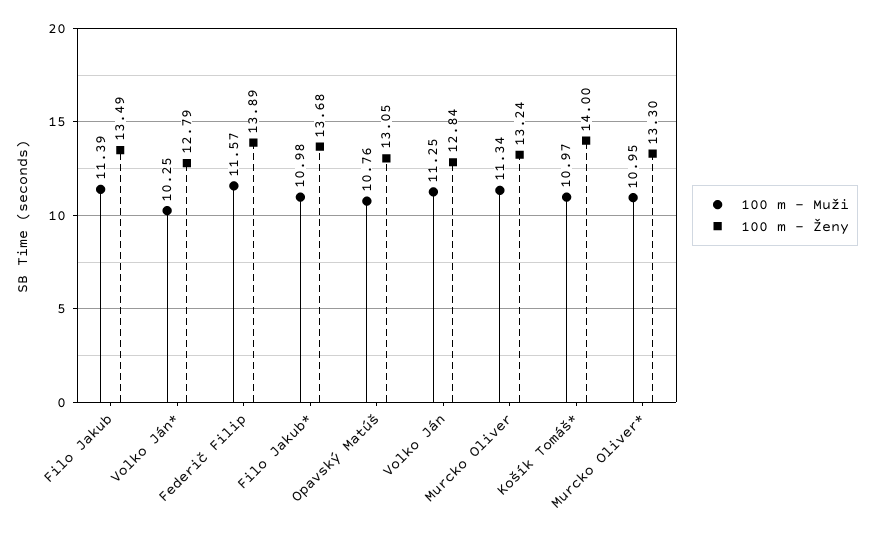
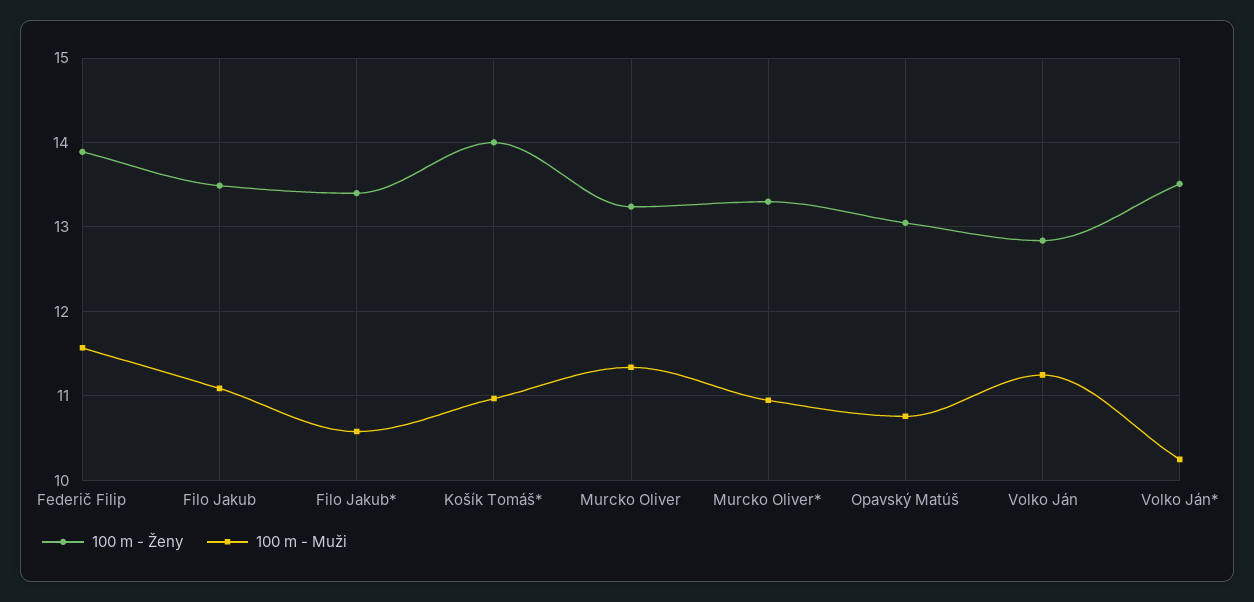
100 m - Muži, Filo Jakub: 11.39 -> 11.1
100 m - Ženy, Volko Ján*: 12.79 -> 13.5
100 m - Muži, Filo Jakub*: 10.98 -> 10.6
100 m - Ženy, Filo Jakub*: 13.68 -> 13.4

